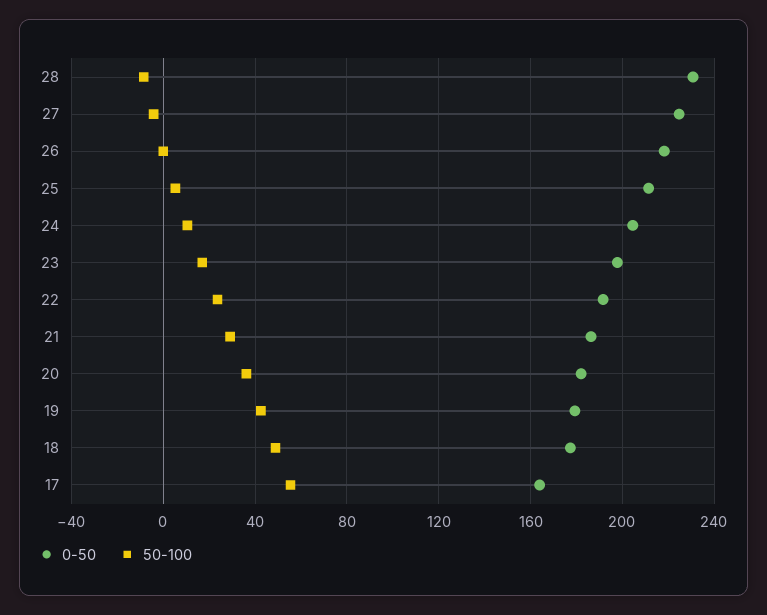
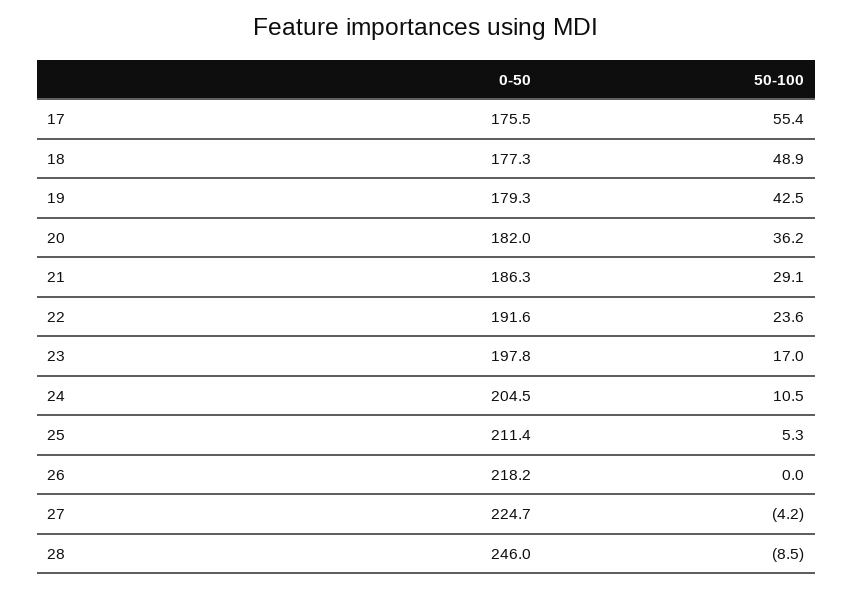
0-50, 28: 230 -> 246
0-50, 17: 165 -> 175.5

